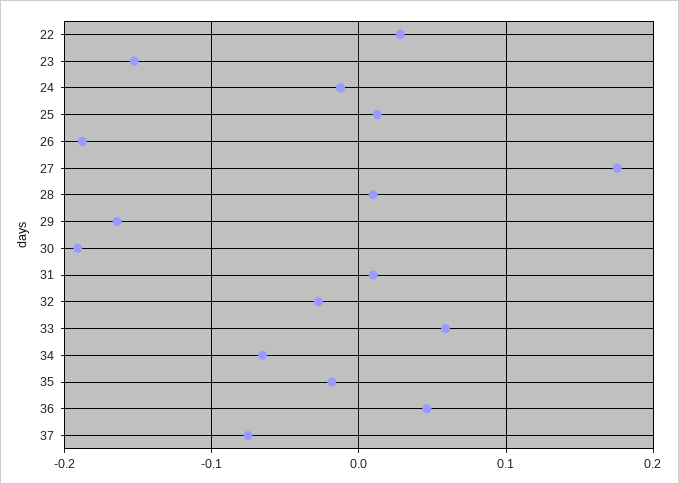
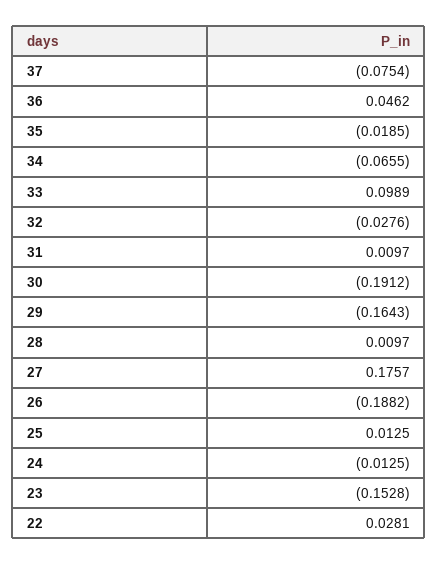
33: 0.06 -> 0.0989

